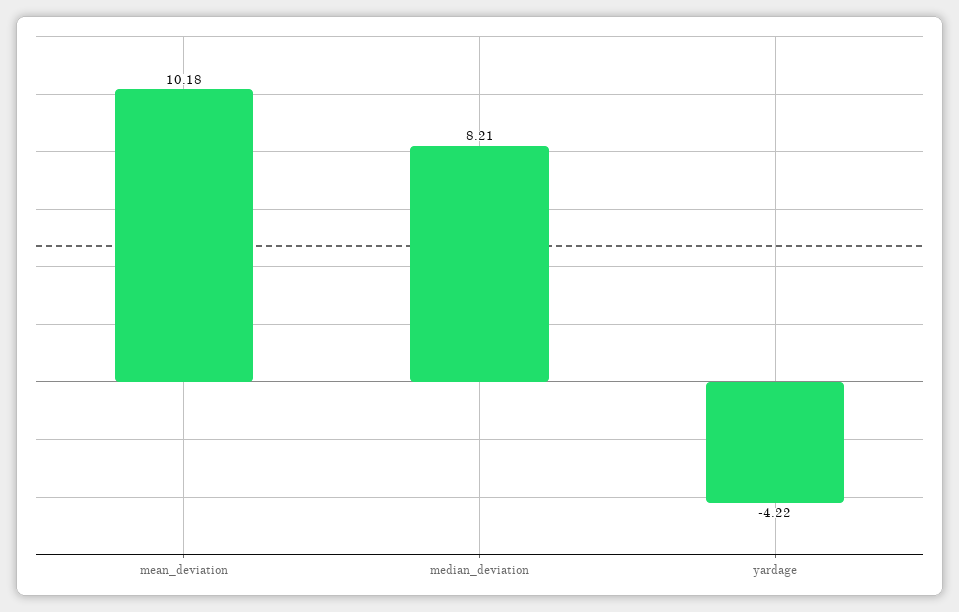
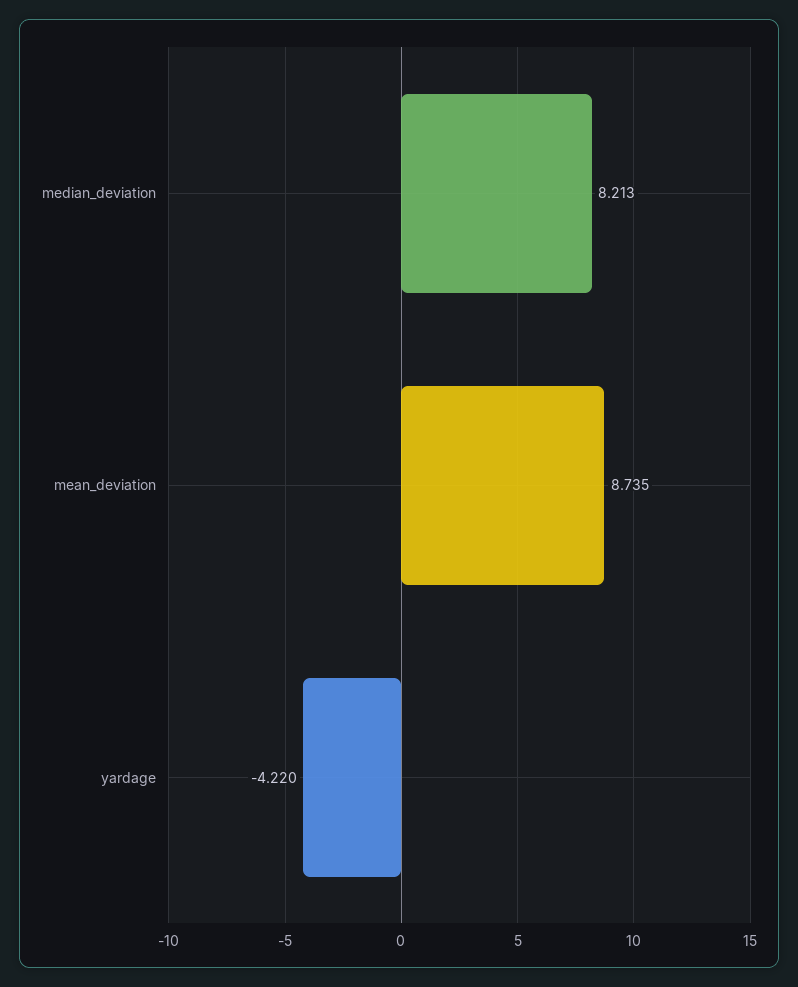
mean_deviation: 10.18 -> 8.735

